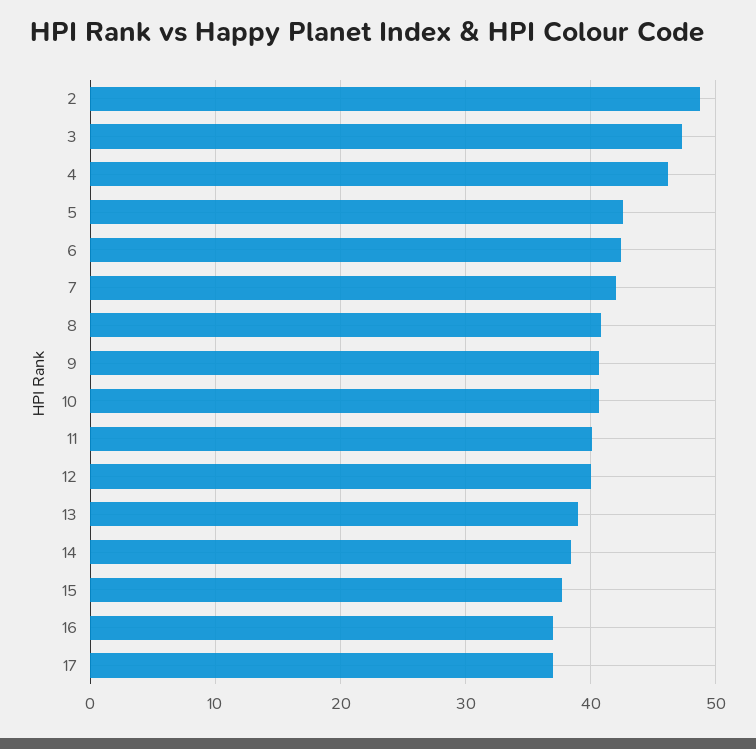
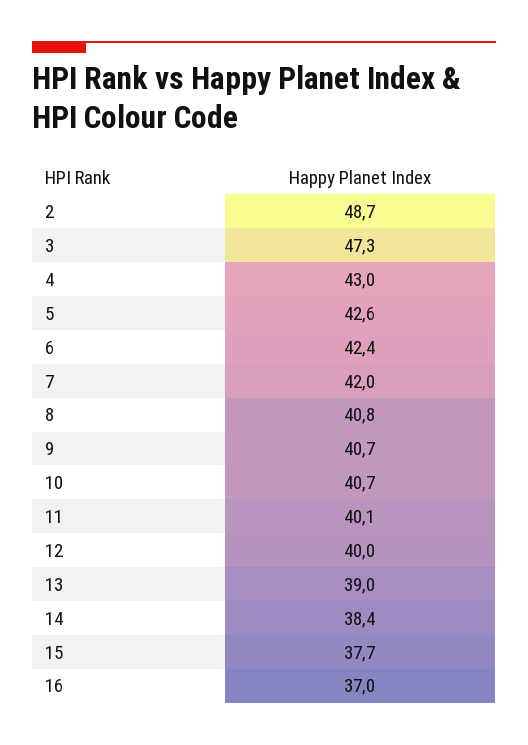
4: 46 -> 43
17: 37 -> none

